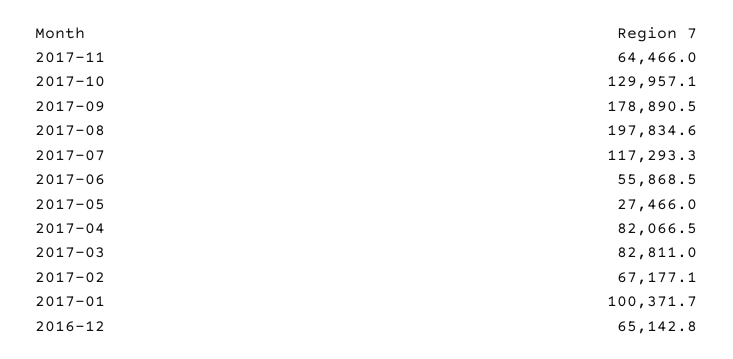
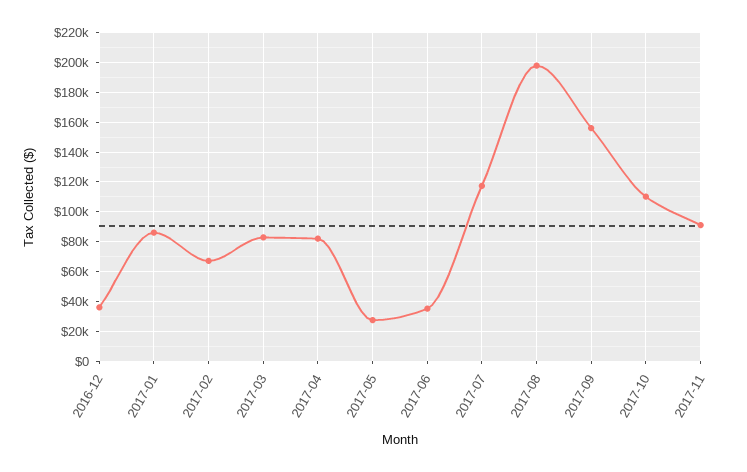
2017-11: 64466 -> 90000
2017-10: 129957.1 -> 110000
2017-09: 178890.5 -> 155000
2017-06: 55868.5 -> 35000
2017-01: 100371.7 -> 85000
2016-12: 65142.8 -> 35000

